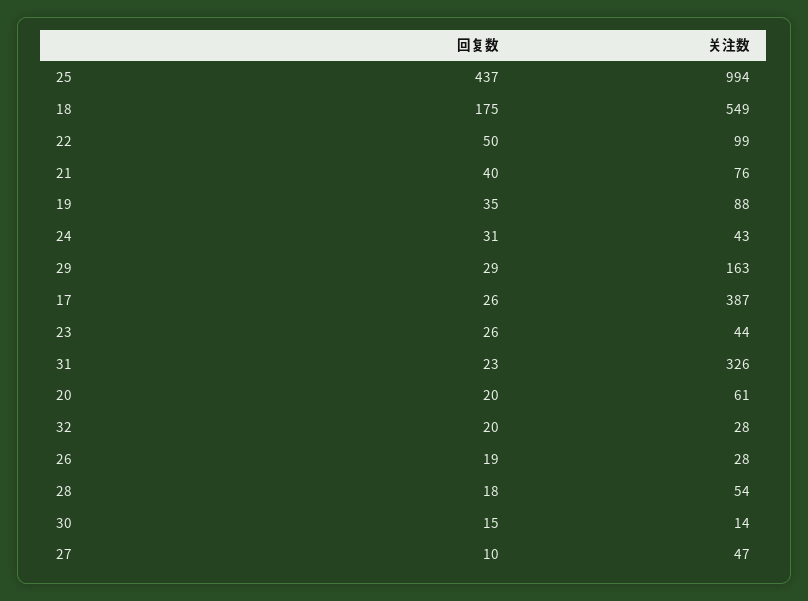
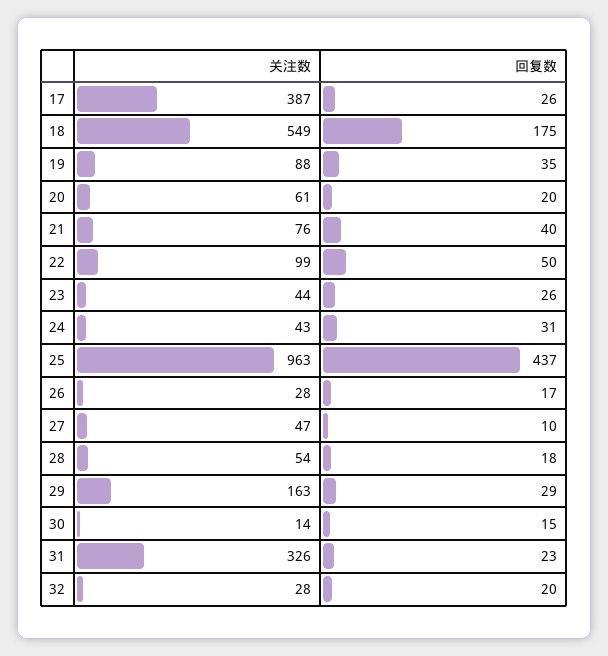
关注数, 25: 994 -> 963
回复数, 26: 19 -> 17

